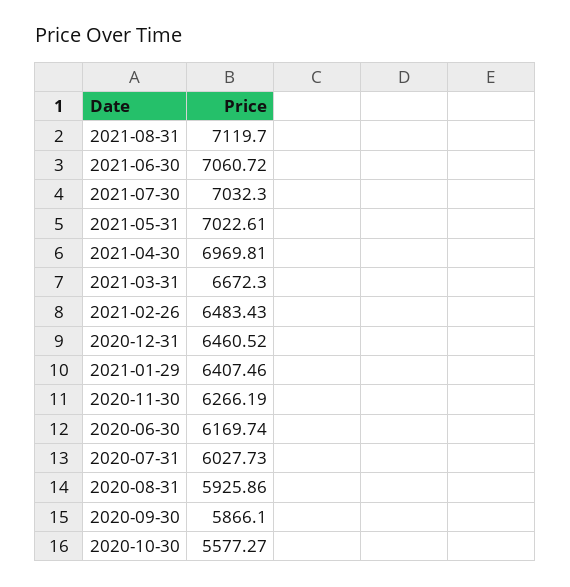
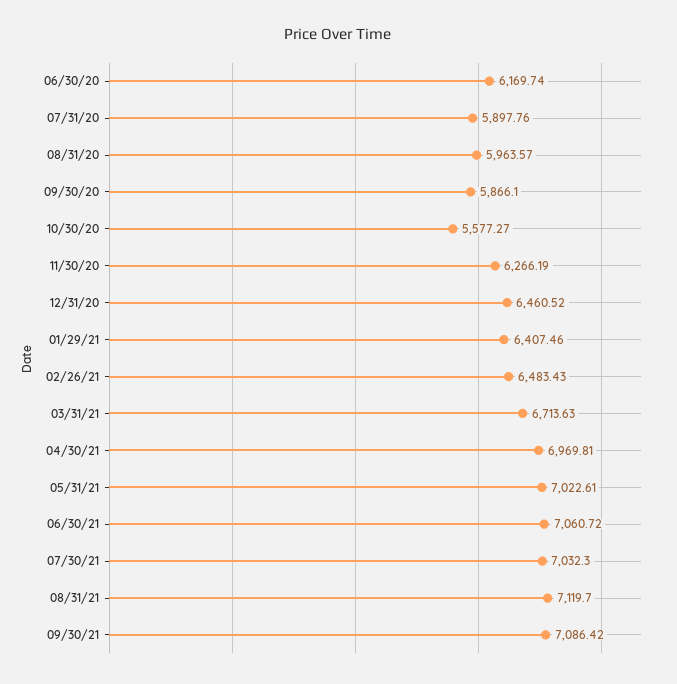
2021-03-31: 6672.3 -> 6713.63
2020-07-31: 6027.73 -> 5897.76
2020-08-31: 5925.86 -> 5963.57
09/30/21: none -> 7086.42

